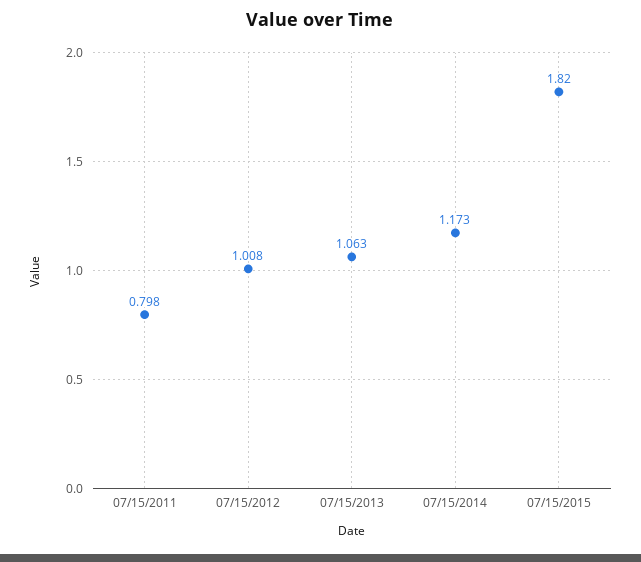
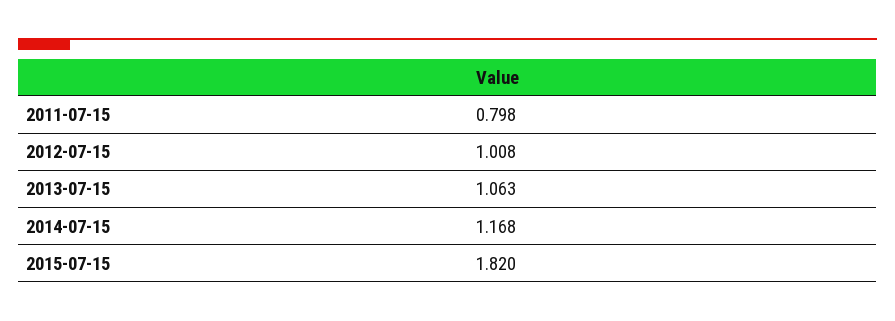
07/15/2014: 1.173 -> 1.168

